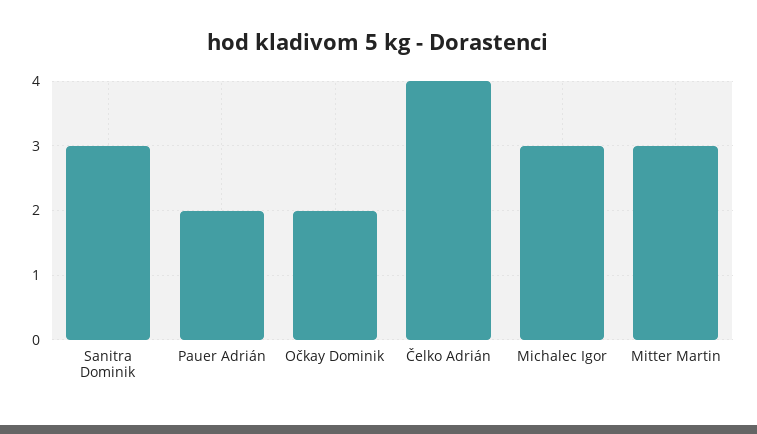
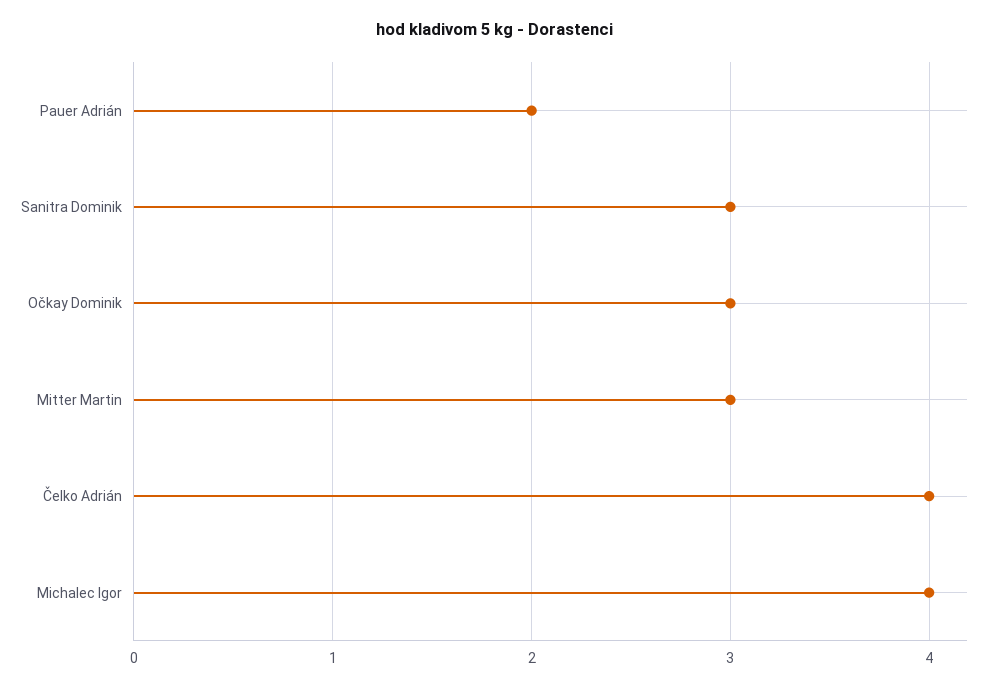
Očkay Dominik: 2 -> 3
Michalec Igor: 3 -> 4

